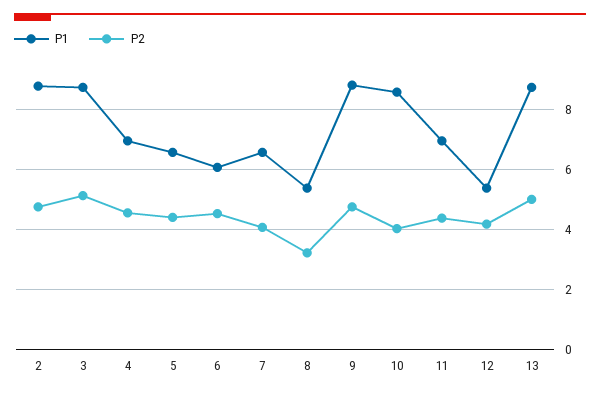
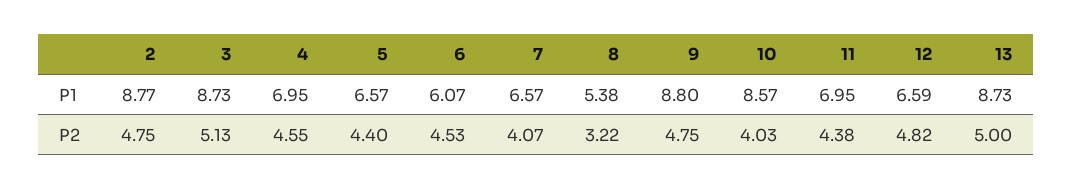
P1, 12: 5.4 -> 6.59
P2, 12: 4.2 -> 4.82

